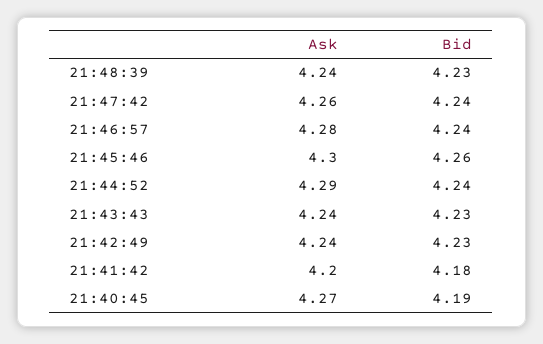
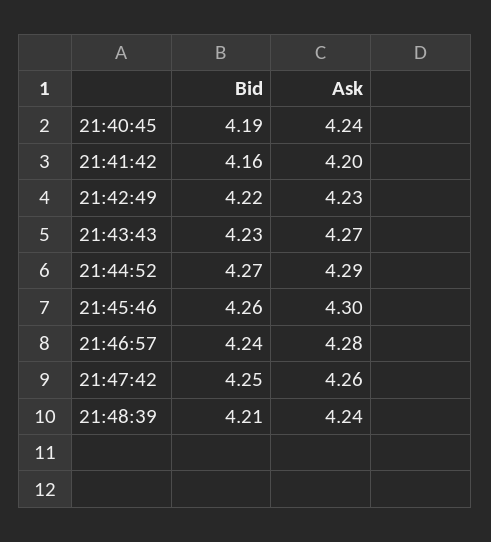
Bid, 21:48:39: 4.23 -> 4.21
Bid, 21:47:42: 4.24 -> 4.25
Bid, 21:44:52: 4.24 -> 4.27
Ask, 21:43:43: 4.24 -> 4.27
Ask, 21:42:49: 4.24 -> 4.23
Bid, 21:42:49: 4.23 -> 4.22
Bid, 21:41:42: 4.18 -> 4.16
Ask, 21:40:45: 4.27 -> 4.24

